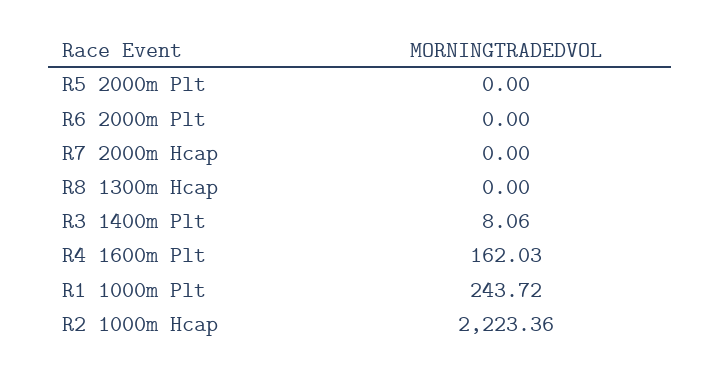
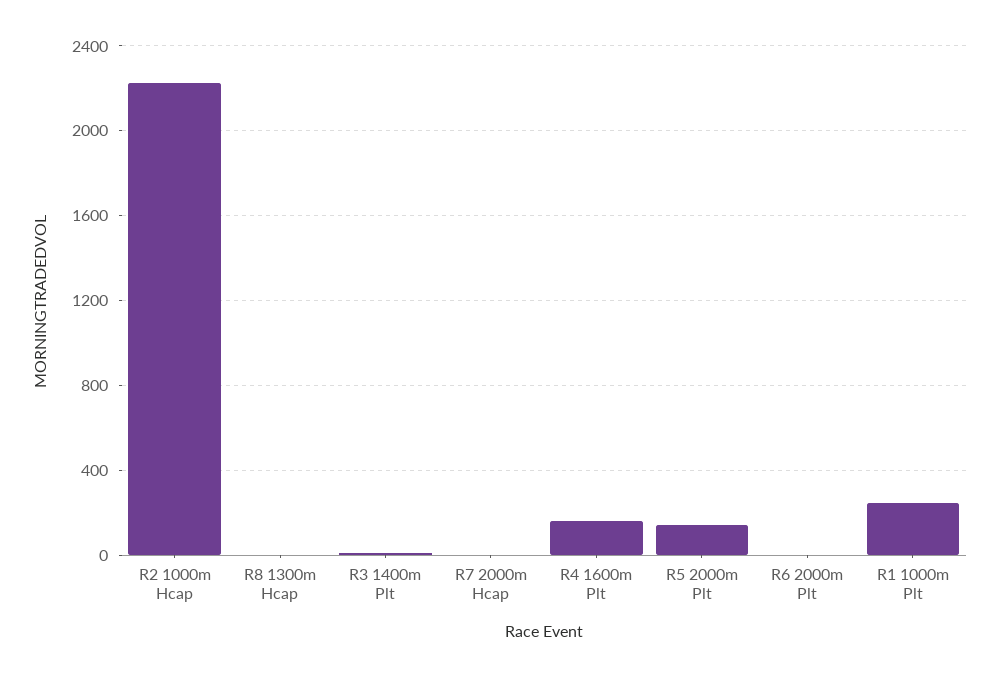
R5 2000m Plt: 0 -> 150

